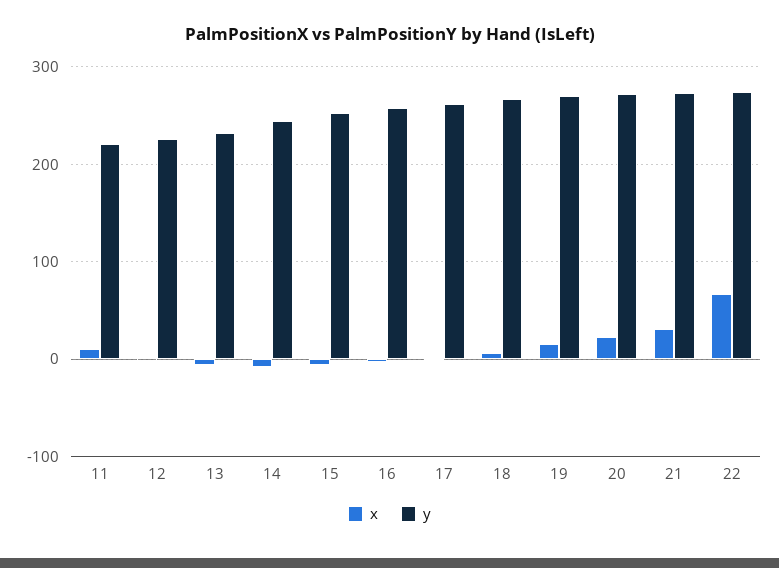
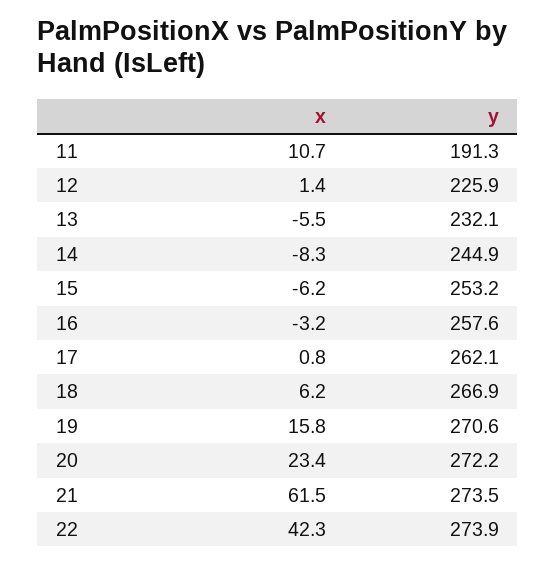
y, 11: 220 -> 191.3
x, 21: 30 -> 61.5
x, 22: 70 -> 42.3

